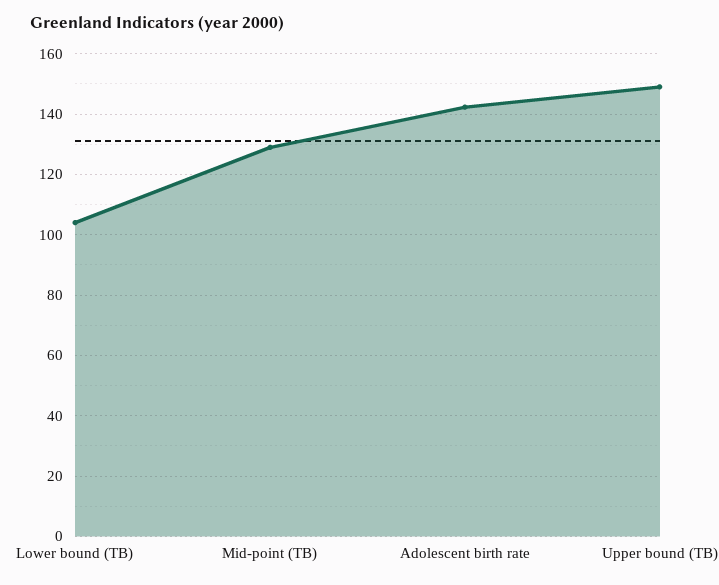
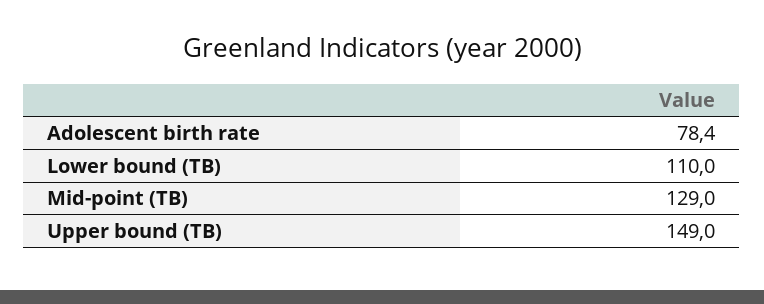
Lower bound (TB): 104 -> 110
Adolescent birth rate: 142 -> 78.4

